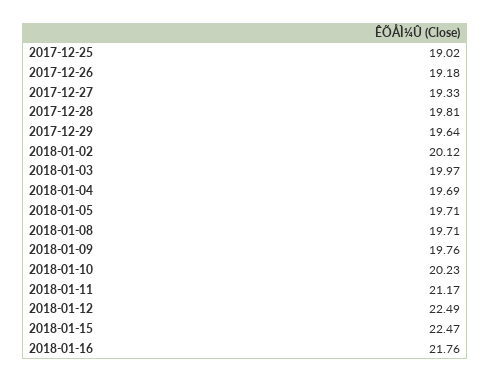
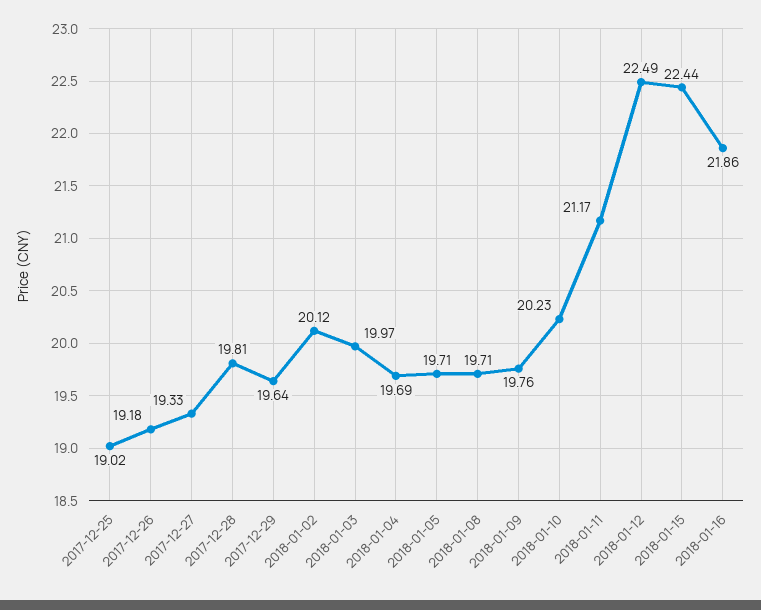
2018-01-15: 22.47 -> 22.44
2018-01-16: 21.76 -> 21.86

